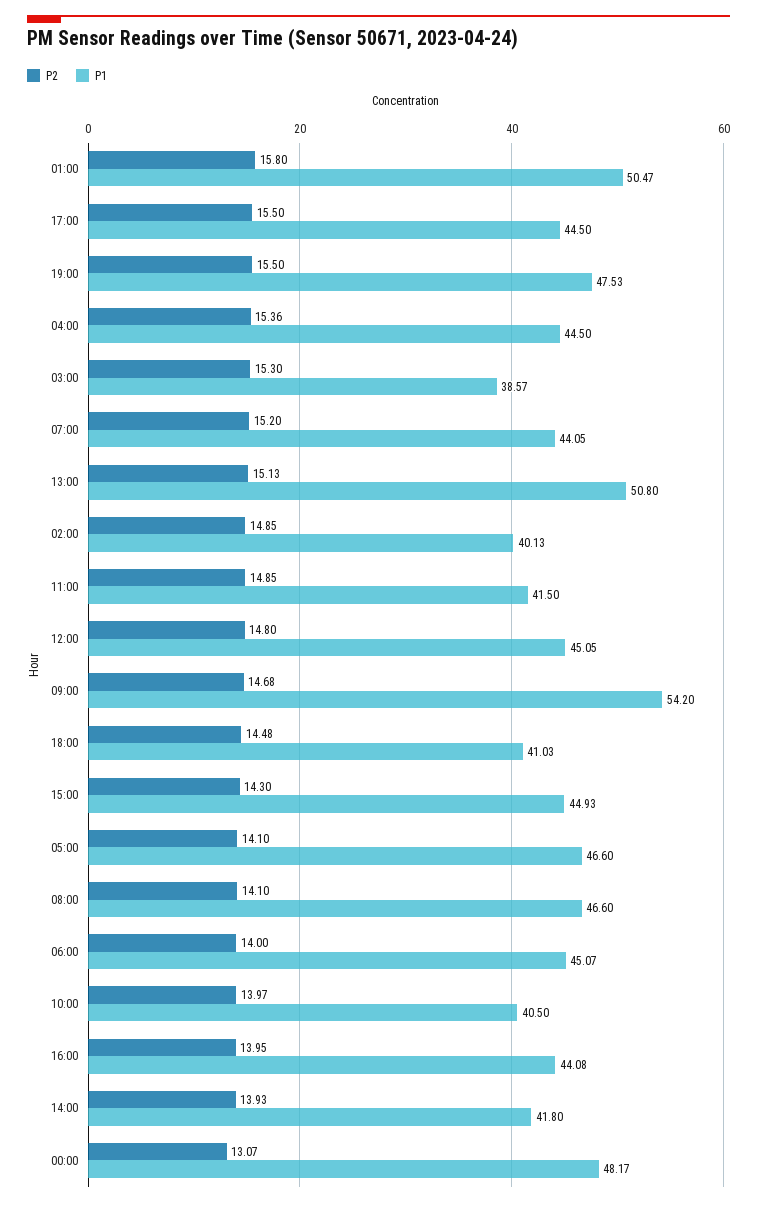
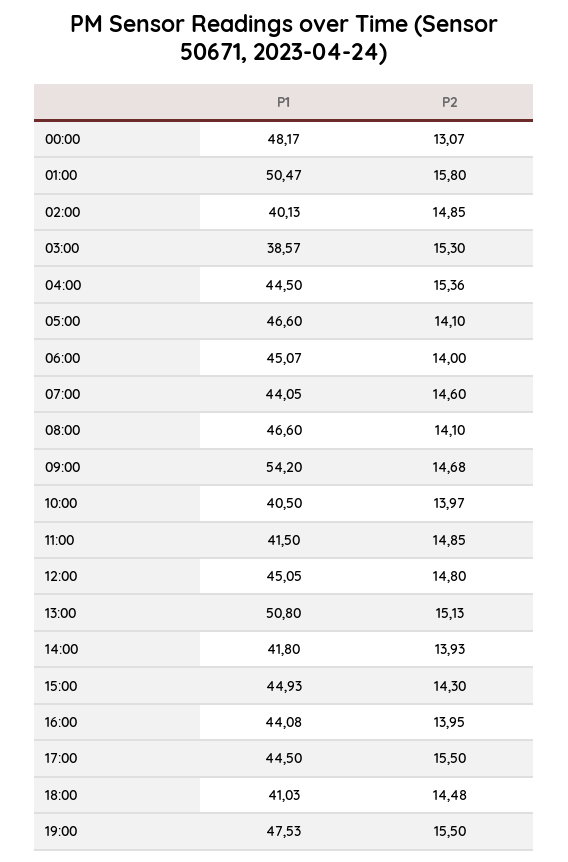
P2, 07:00: 15.2 -> 14.6

